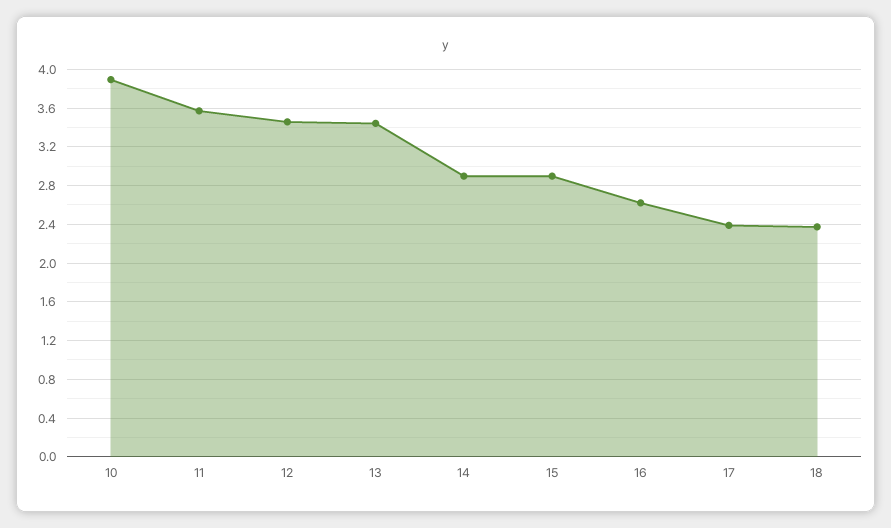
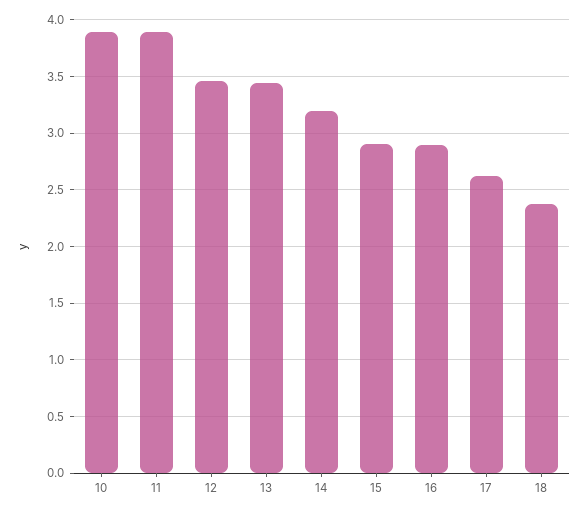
11: 3.6 -> 3.9
14: 2.9 -> 3.2
16: 2.6 -> 2.9
17: 2.4 -> 2.6

